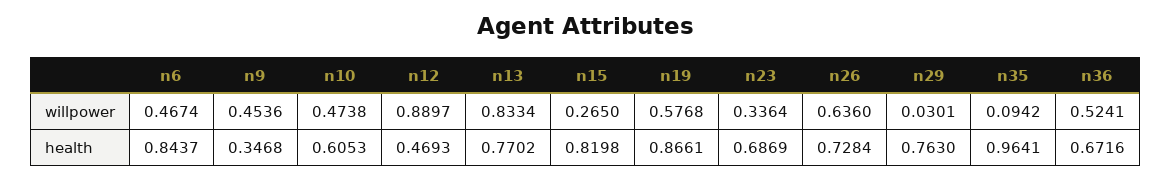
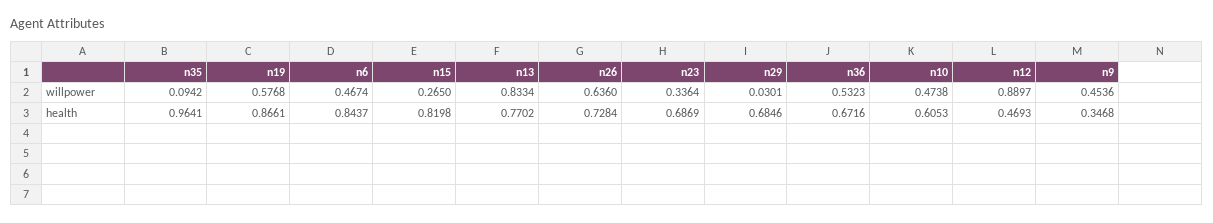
n36, willpower: 0.5241 -> 0.5323
n29, health: 0.763 -> 0.6846

